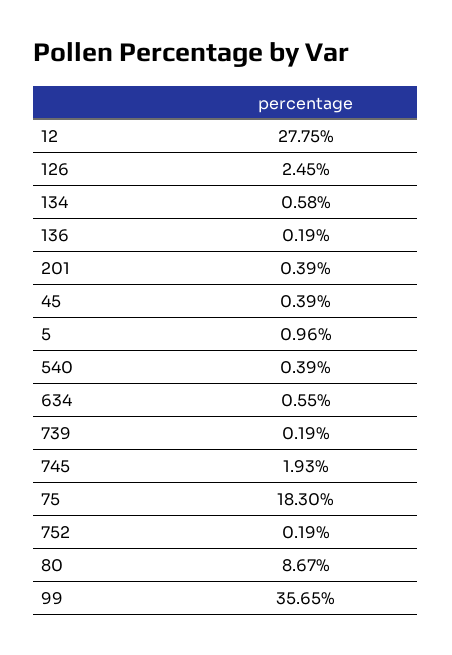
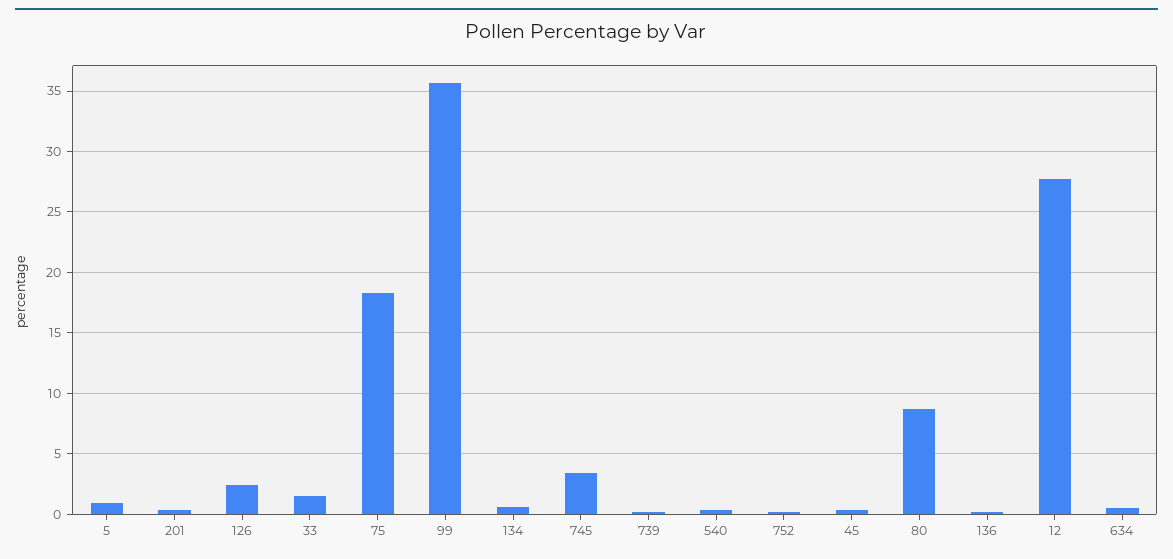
745: 1.93 -> 3.5
33: none -> 1.5

